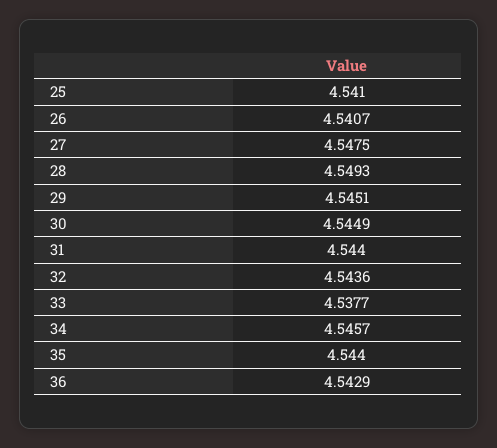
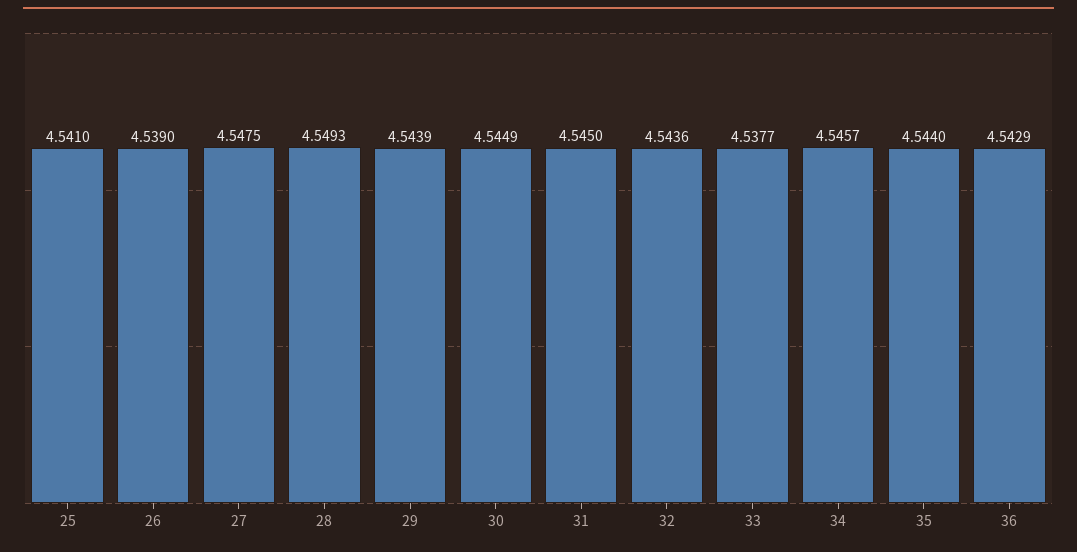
26: 4.5407 -> 4.539
29: 4.5451 -> 4.5439
31: 4.544 -> 4.545

